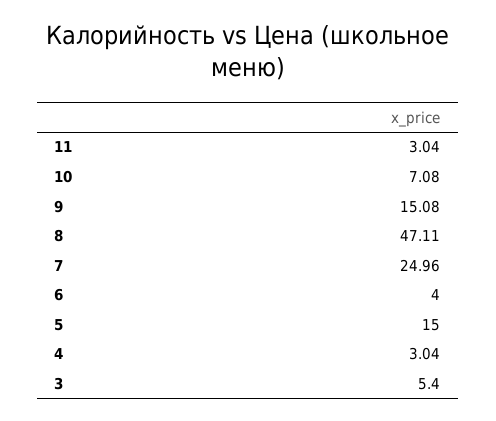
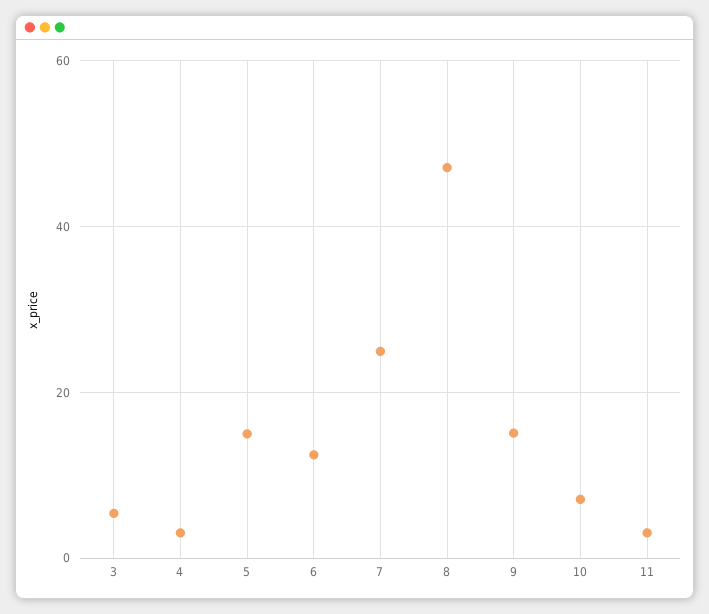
6: 4 -> 12

